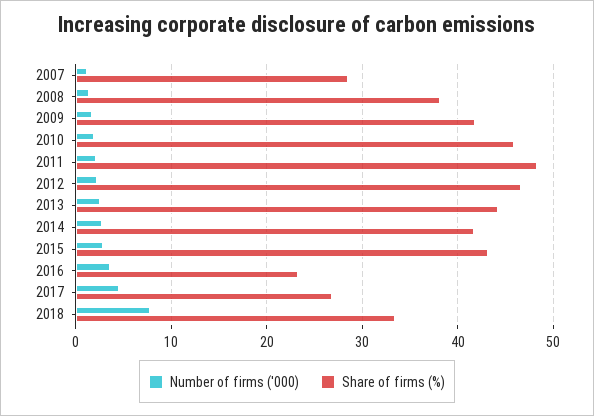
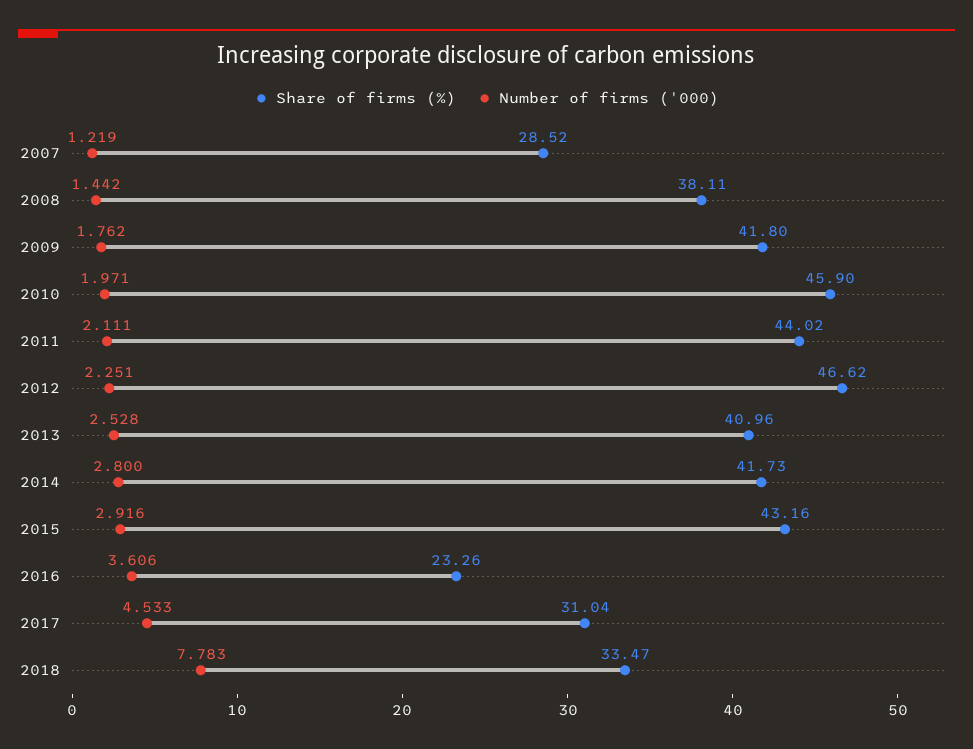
Share of firms (%), 2011: 48 -> 44.02
Share of firms (%), 2013: 44 -> 40.96
Share of firms (%), 2017: 27 -> 31.04

